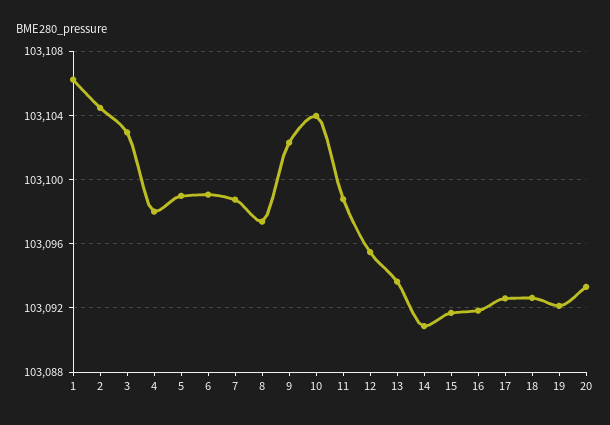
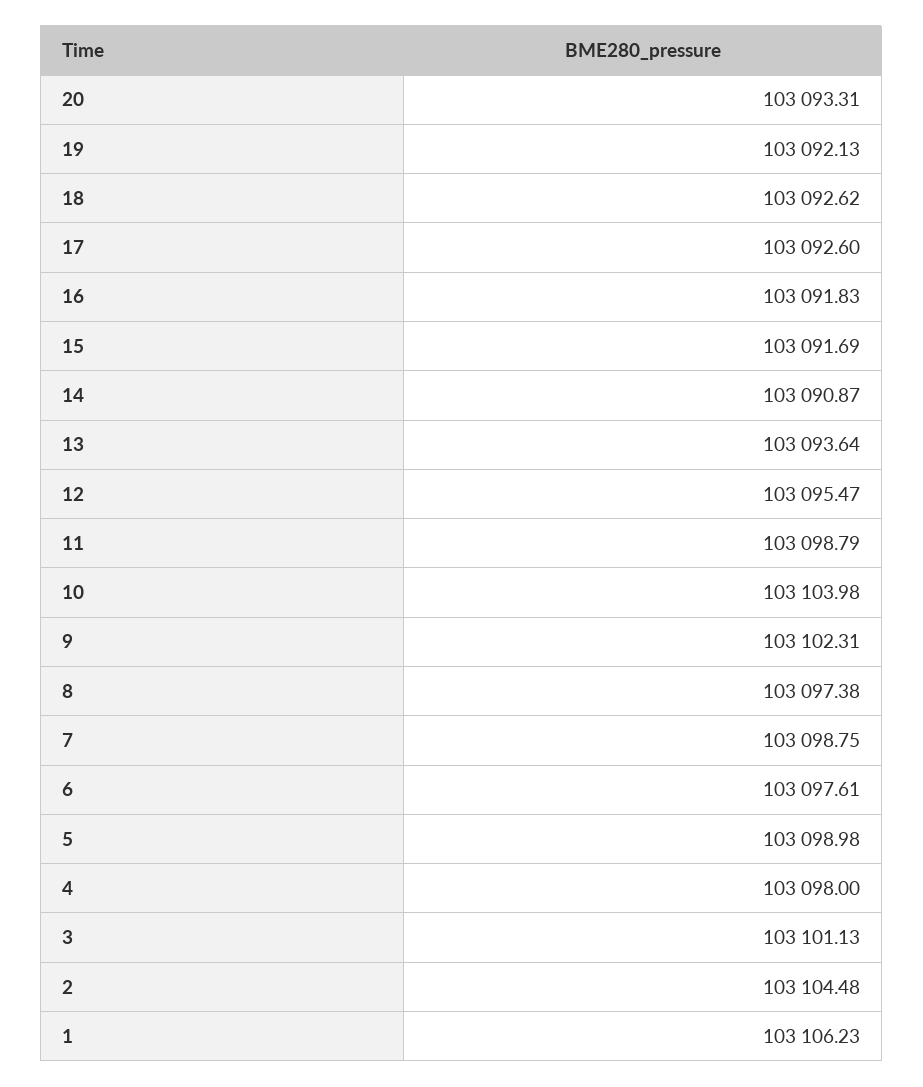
3: 103103 -> 103101.13
6: 103099 -> 103097.61

